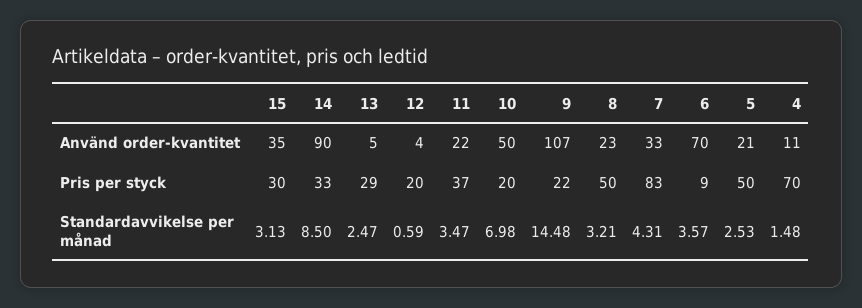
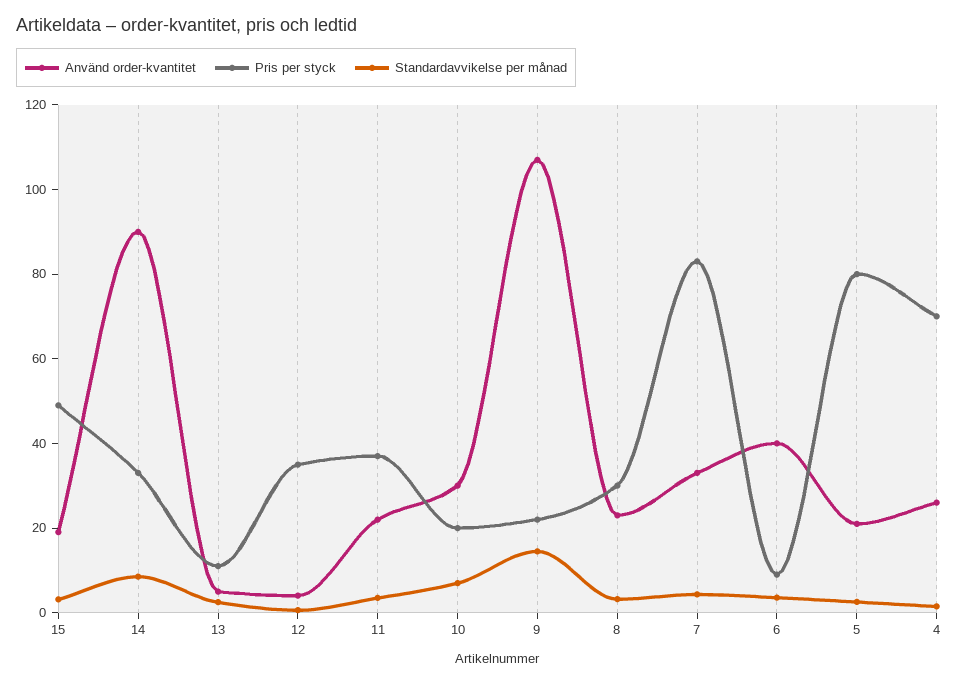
Använd order-kvantitet, 15: 35 -> 20
Använd order-kvantitet, 10: 50 -> 30
Använd order-kvantitet, 6: 70 -> 40
Använd order-kvantitet, 4: 11 -> 25
Pris per styck, 15: 30 -> 50
Pris per styck, 13: 29 -> 10
Pris per styck, 12: 20 -> 35
Pris per styck, 8: 50 -> 30
Pris per styck, 5: 50 -> 80

